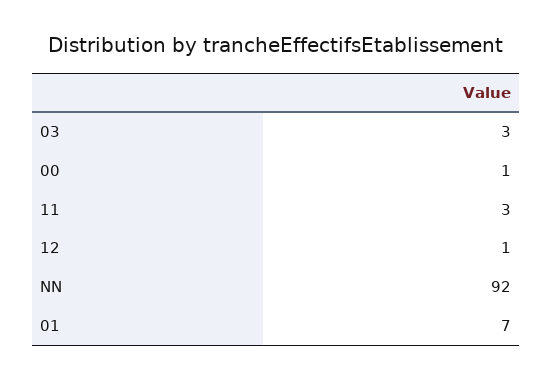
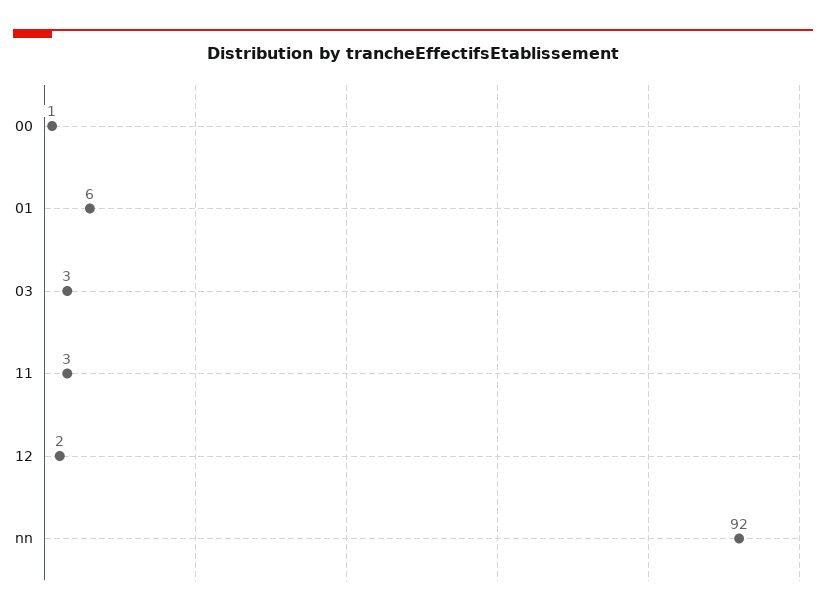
12: 1 -> 2
01: 7 -> 6

